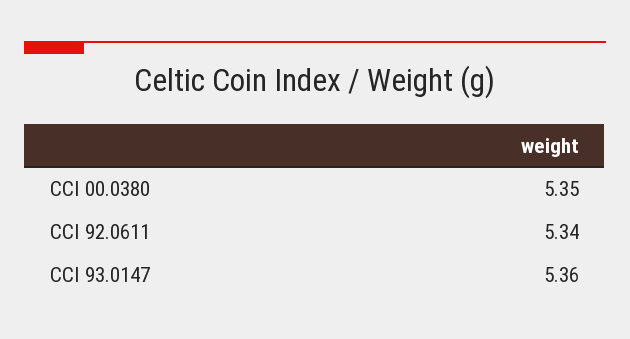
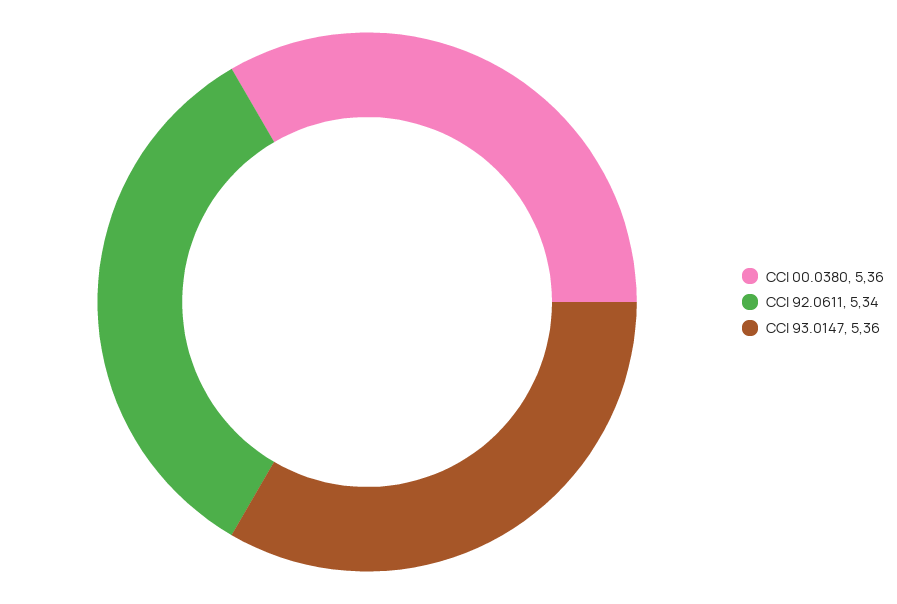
CCI 00.0380: 5.35 -> 5.36

